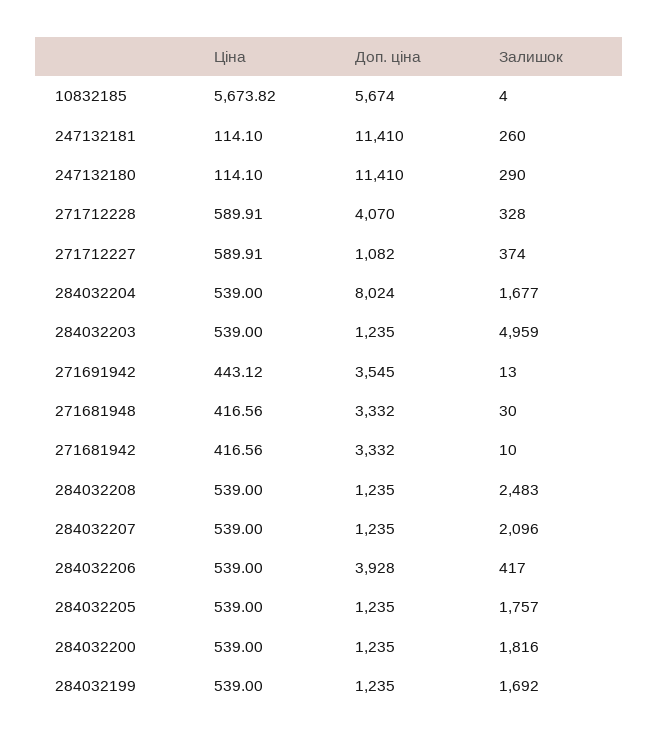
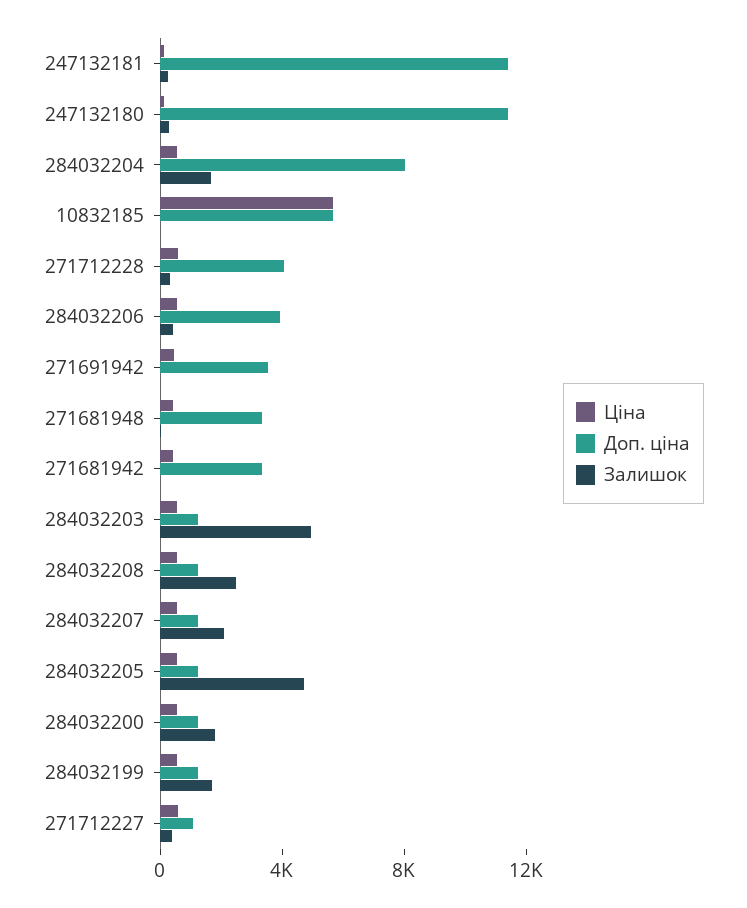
Залишок, 284032205: 1757 -> 5000

